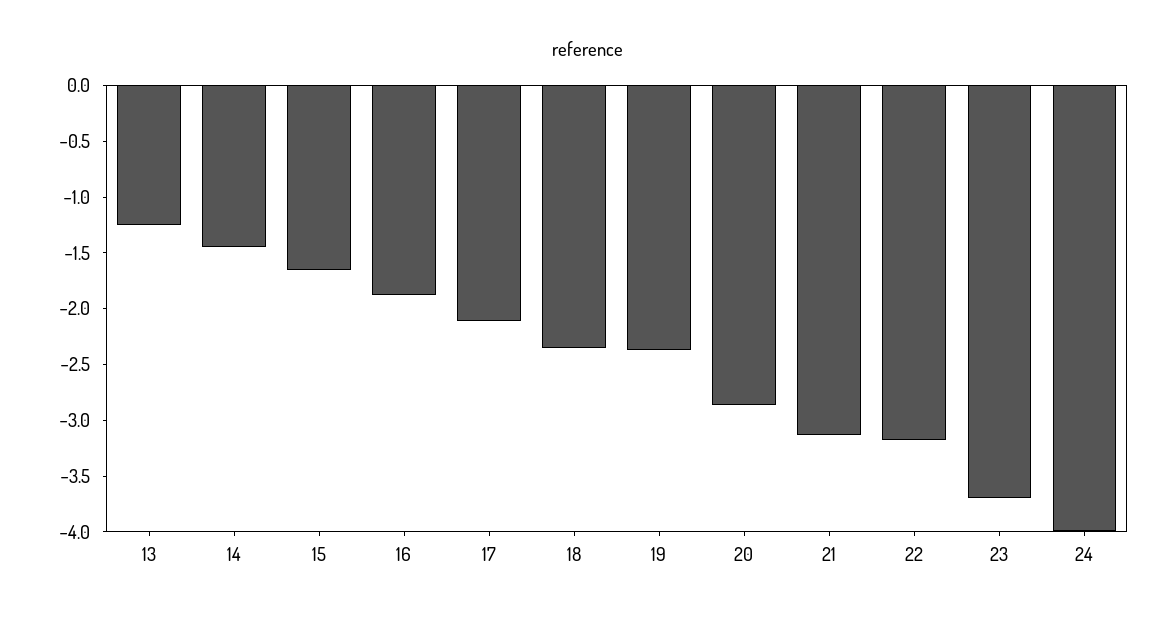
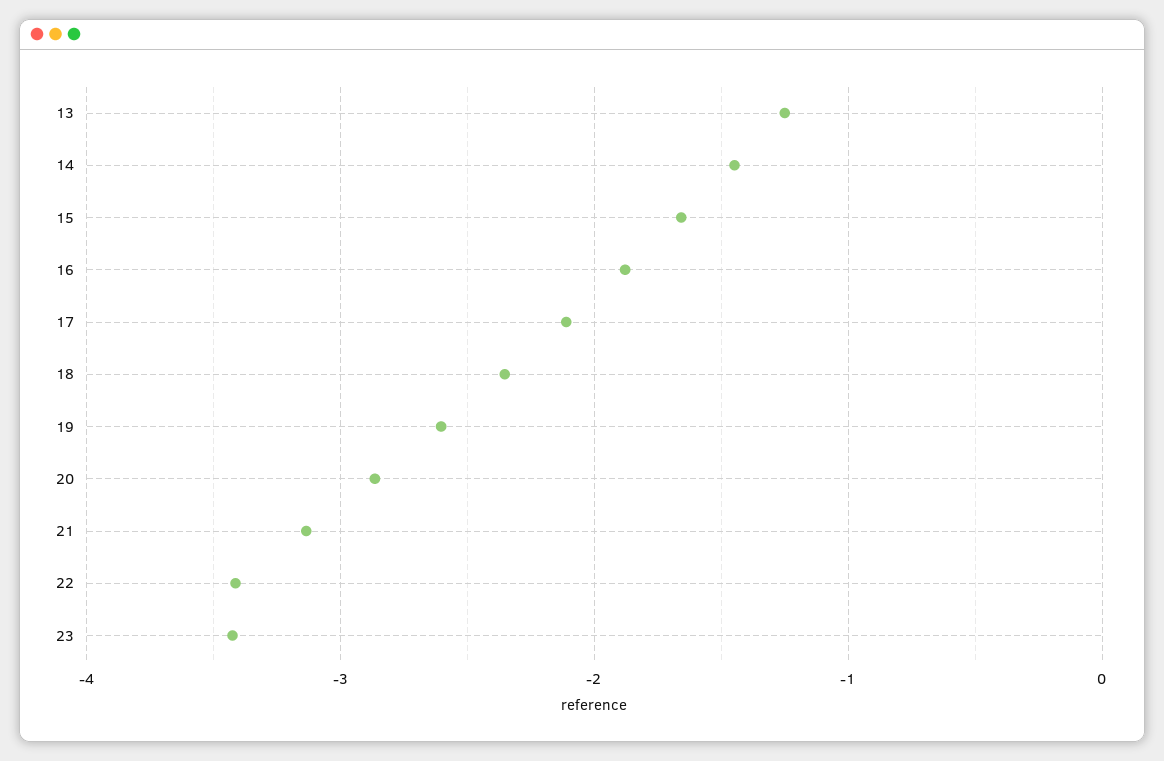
19: -2.4 -> -2.6
22: -3.2 -> -3.4
23: -3.7 -> -3.4
24: -4 -> none

